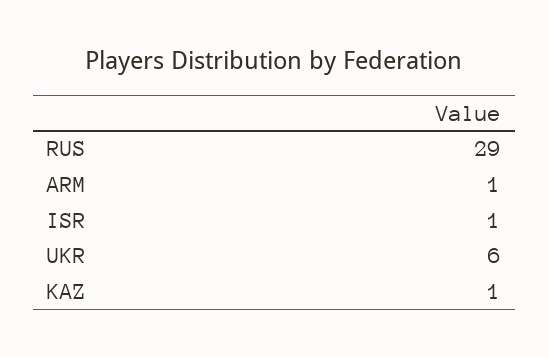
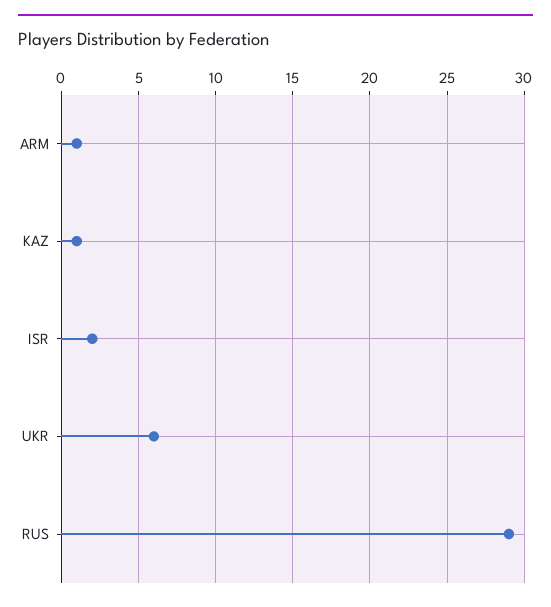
ISR: 1 -> 2

